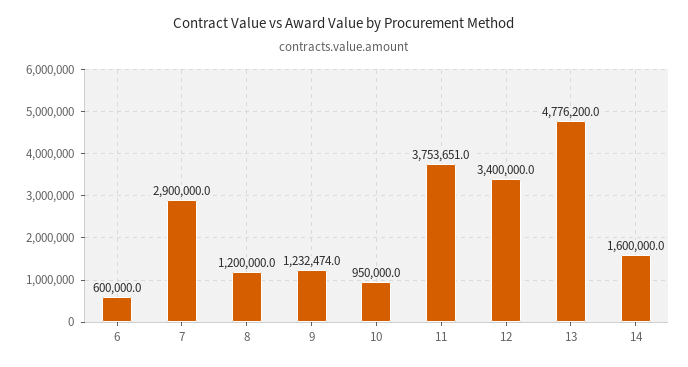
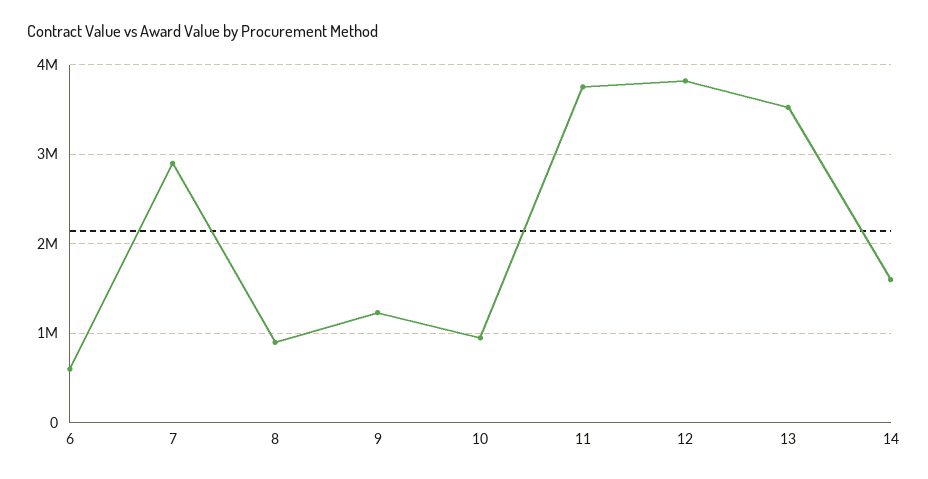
8: 1200000 -> 900000
12: 3400000 -> 3800000
13: 4776200 -> 3500000

